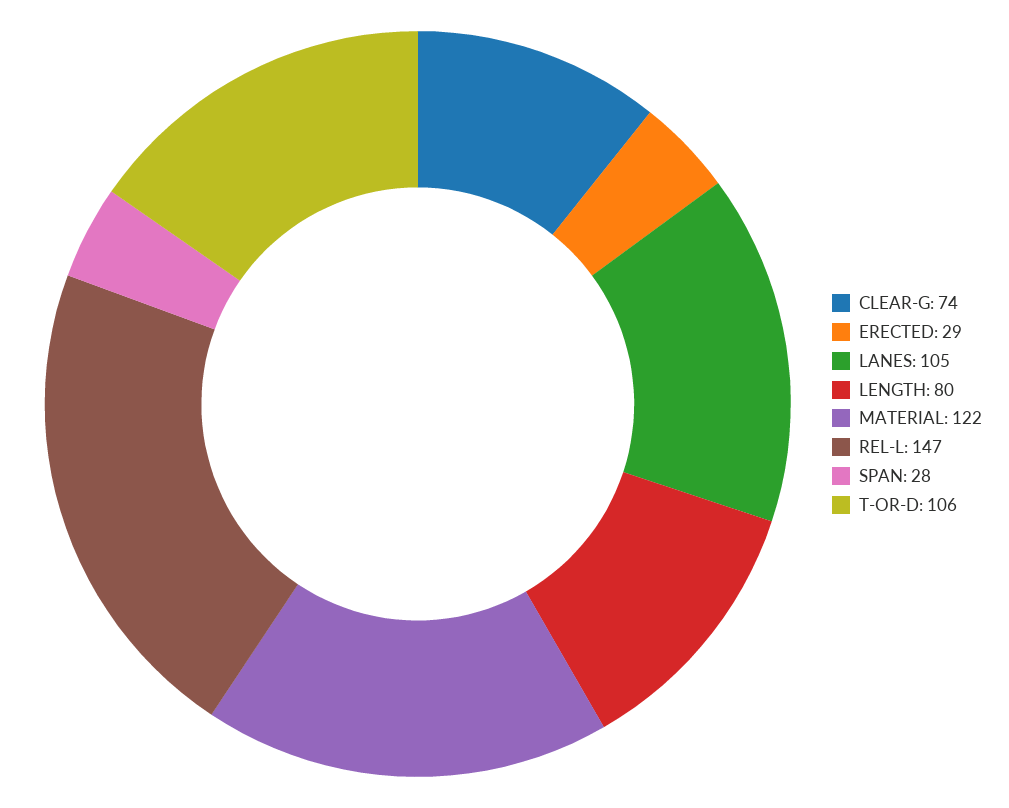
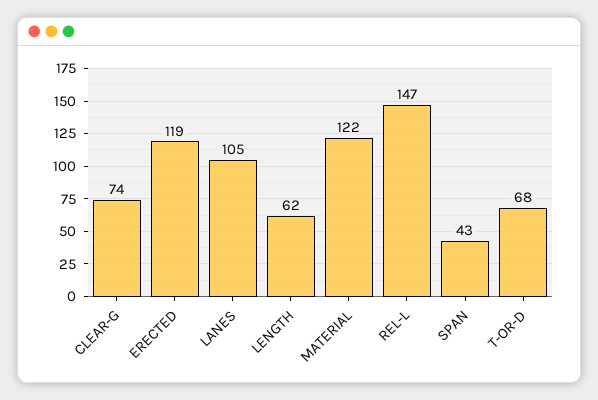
ERECTED: 29 -> 119
LENGTH: 80 -> 62
SPAN: 28 -> 43
T-OR-D: 106 -> 68

